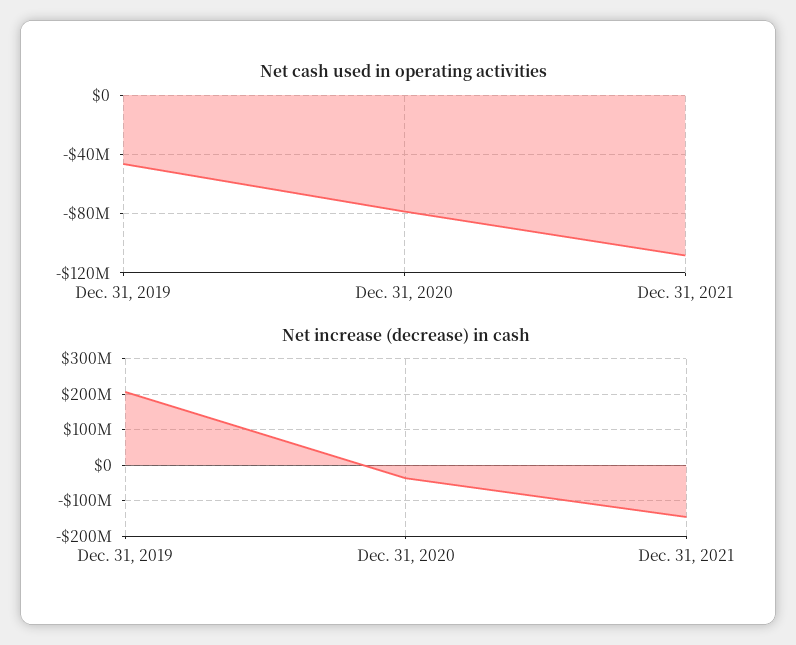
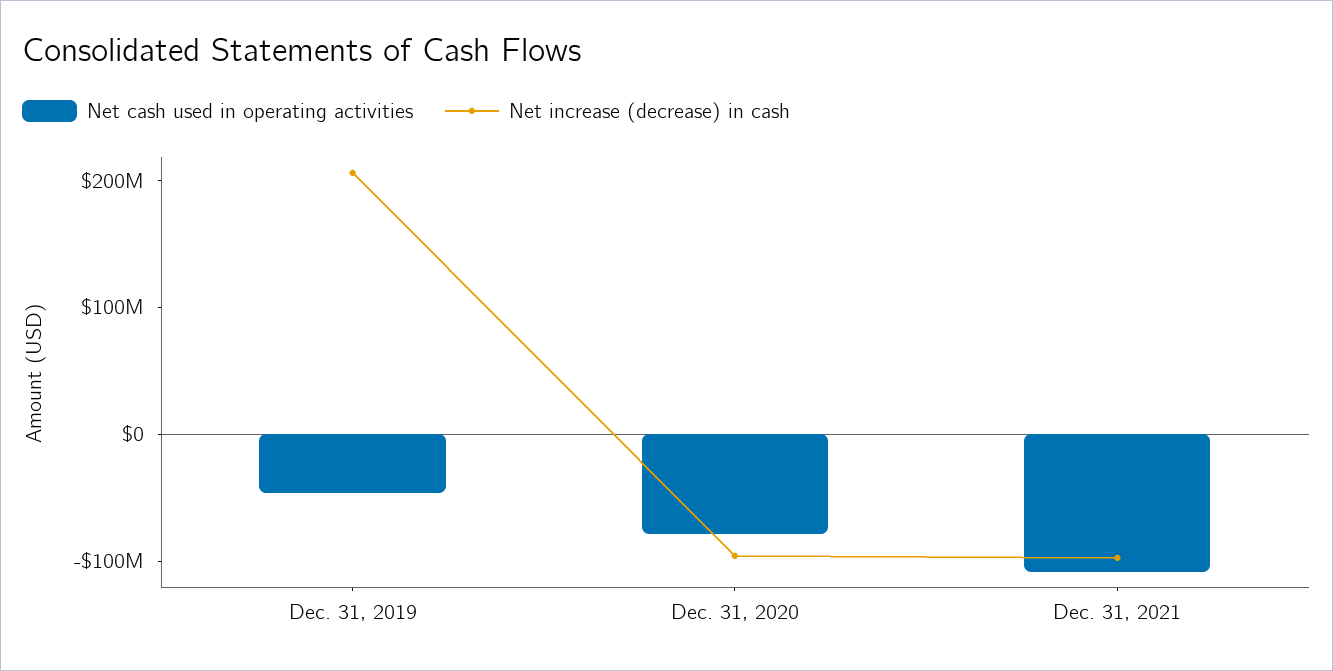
Net increase (decrease) in cash, Dec. 31, 2020: -40000000 -> -100000000
Net increase (decrease) in cash, Dec. 31, 2021: -140000000 -> -100000000

